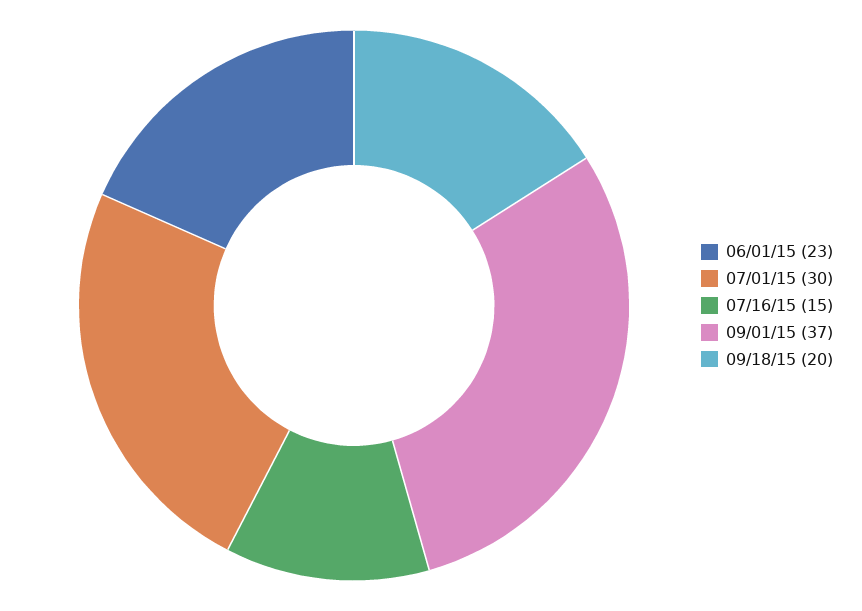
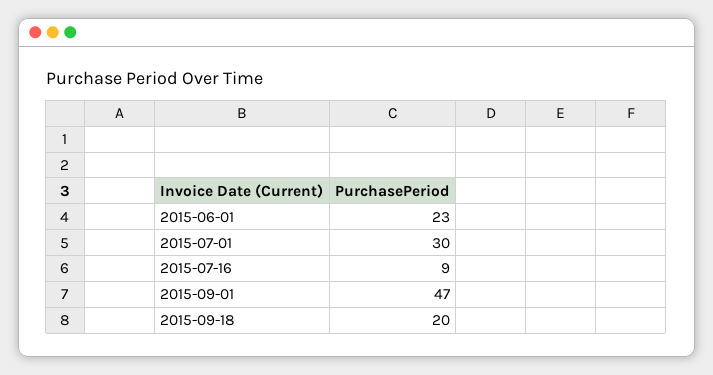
07/16/15: 15 -> 9
09/01/15: 37 -> 47

